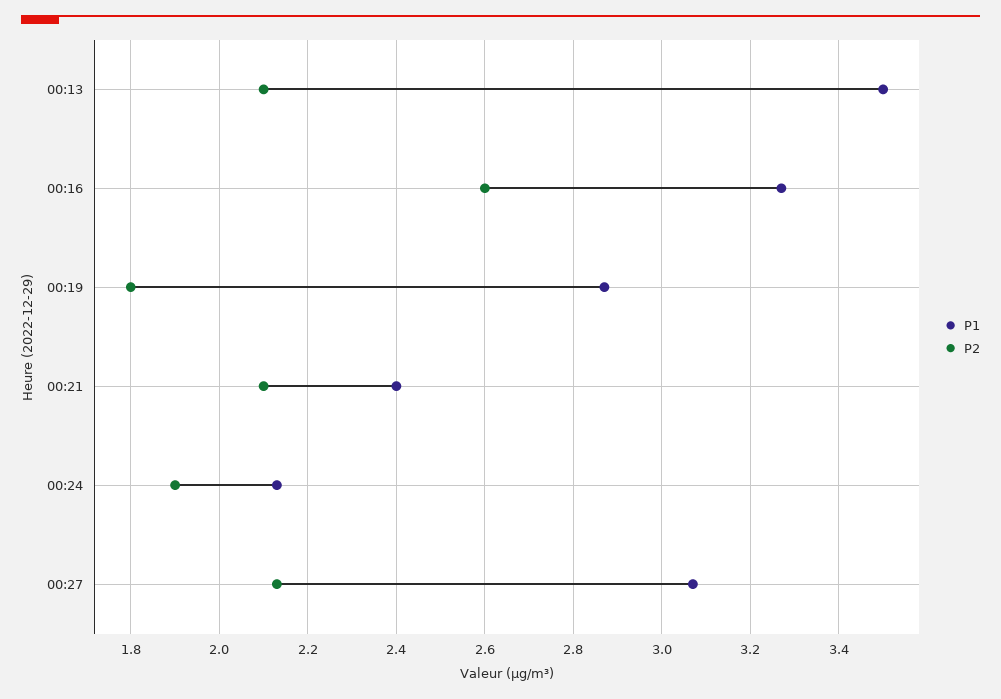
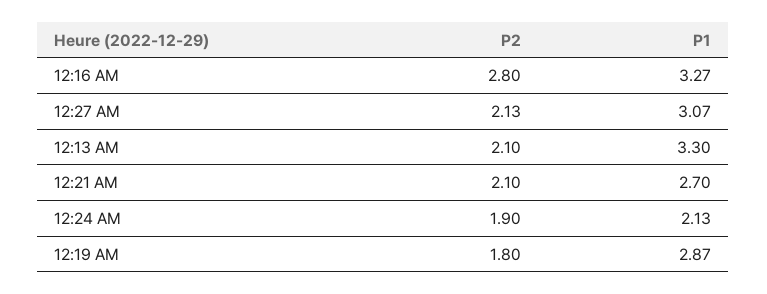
P1, 00:13: 3.5 -> 3.3
P2, 00:16: 2.6 -> 2.8
P1, 00:21: 2.4 -> 2.7

